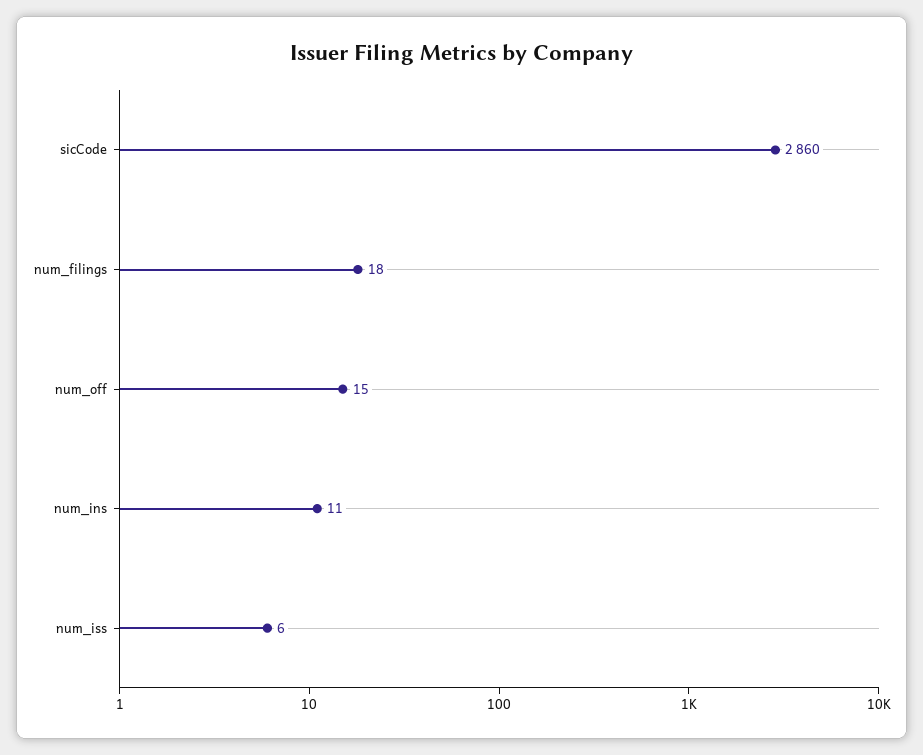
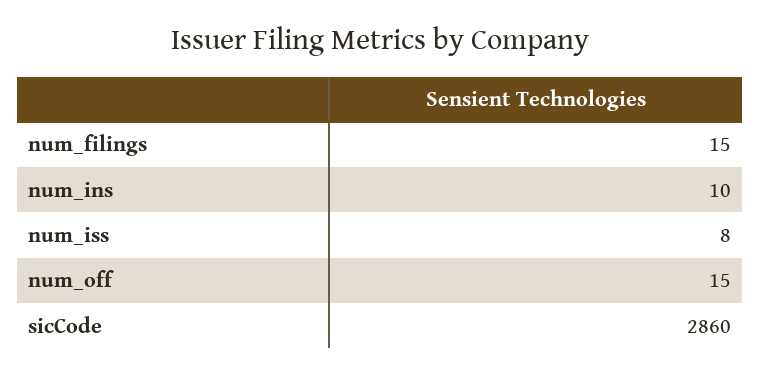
num_filings: 18 -> 15
num_ins: 11 -> 10
num_iss: 6 -> 8

